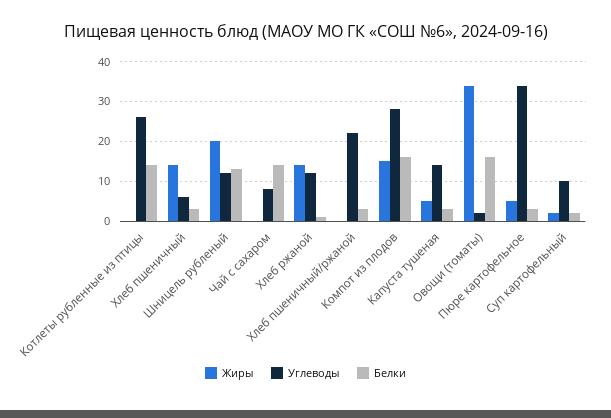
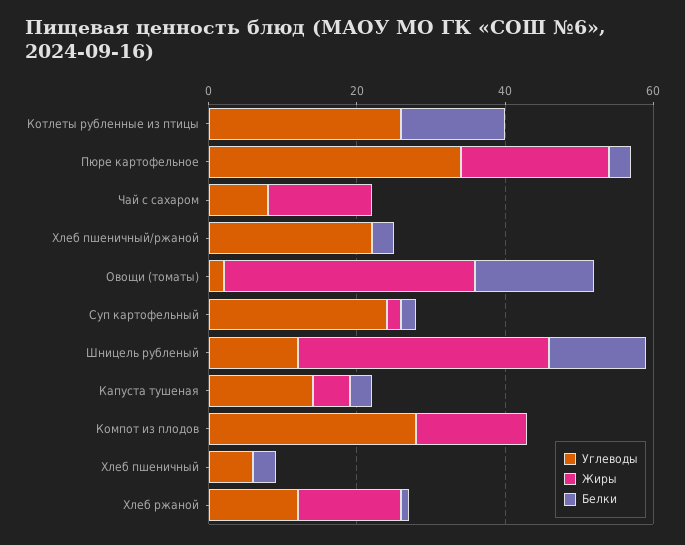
Жиры, Хлеб пшеничный: 15 -> 0
Жиры, Шницель рубленый: 20 -> 35
Жиры, Чай с сахаром: 0 -> 15
Белки, Чай с сахаром: 15 -> 0
Белки, Компот из плодов: 15 -> 0
Жиры, Пюре картофельное: 5 -> 20
Углеводы, Суп картофельный: 10 -> 25

